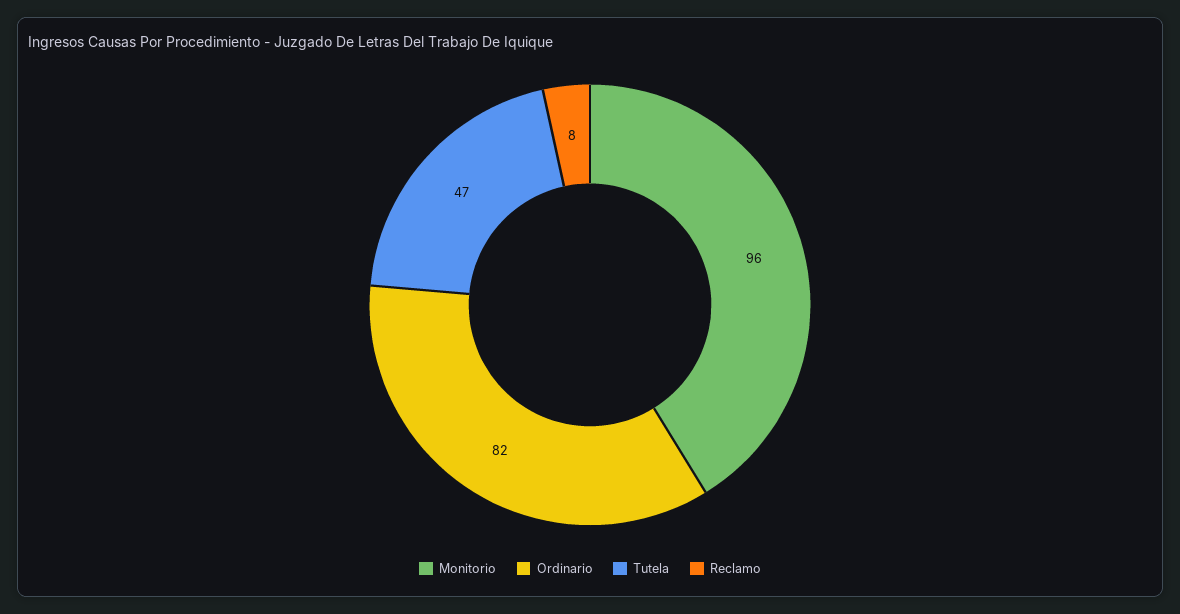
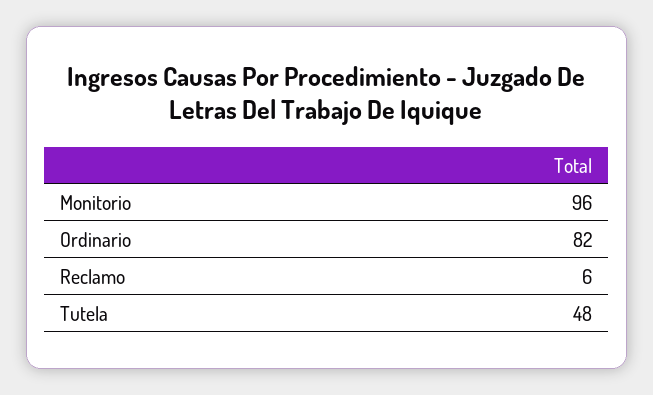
Tutela: 47 -> 48
Reclamo: 8 -> 6

